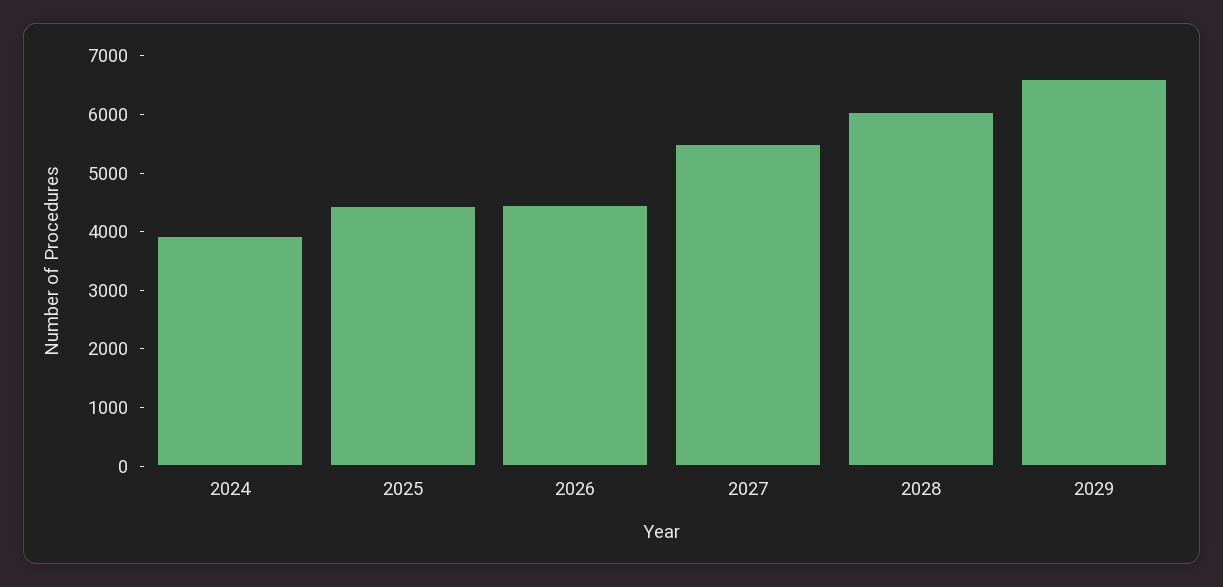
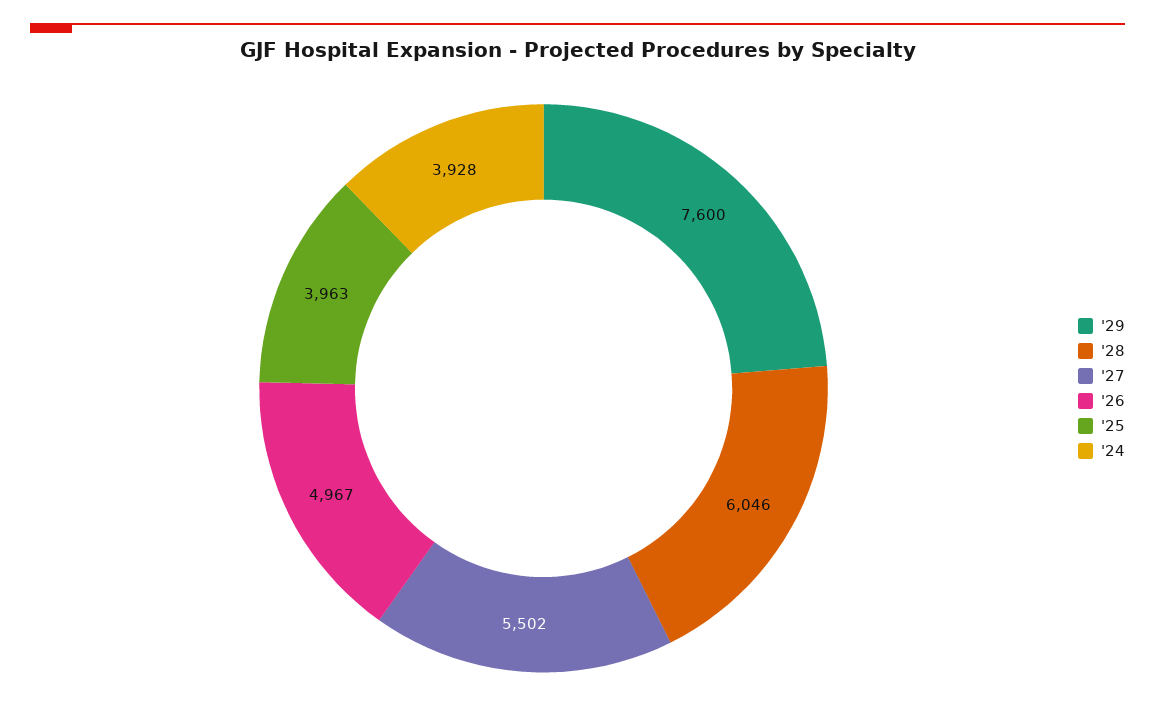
2025: 4400 -> 3963
2026: 4400 -> 4967
2029: 6600 -> 7600

